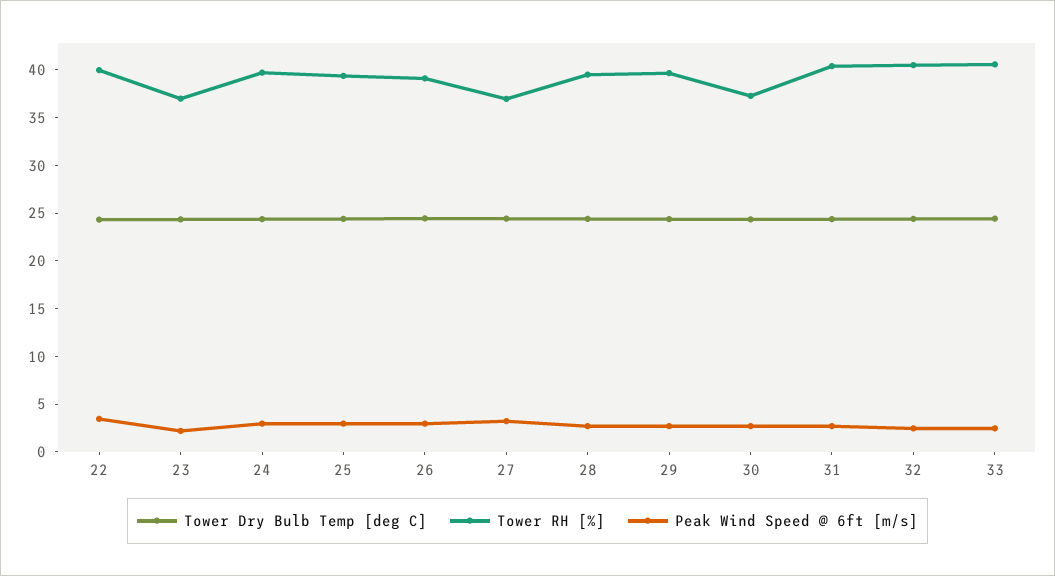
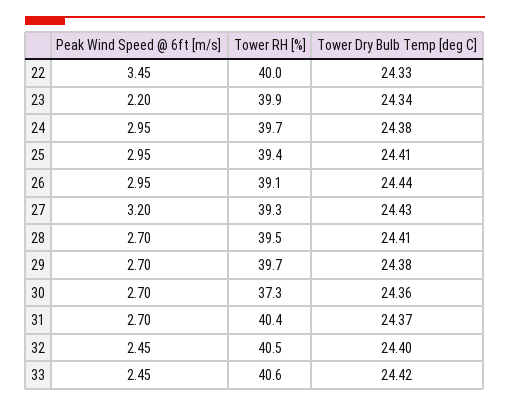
Tower RH [%], 23: 37 -> 39.9
Tower RH [%], 27: 37 -> 39.3

